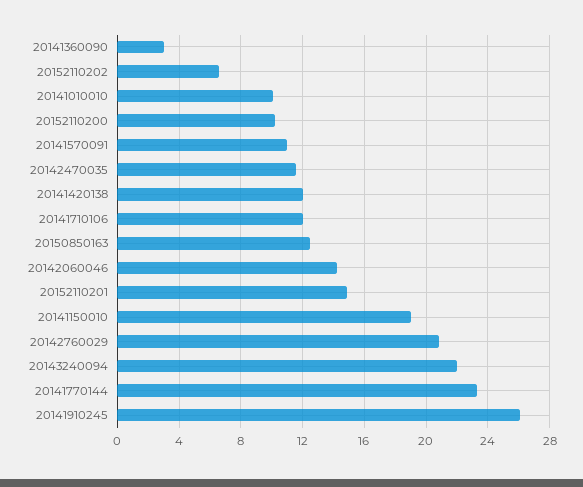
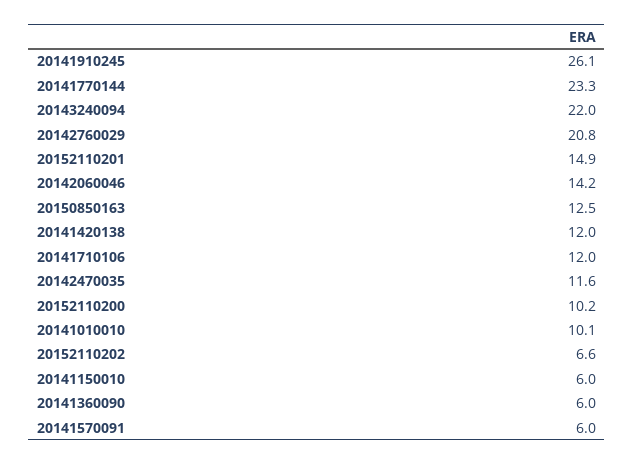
20141360090: 3 -> 6
20141570091: 11 -> 6
20141150010: 19 -> 6

